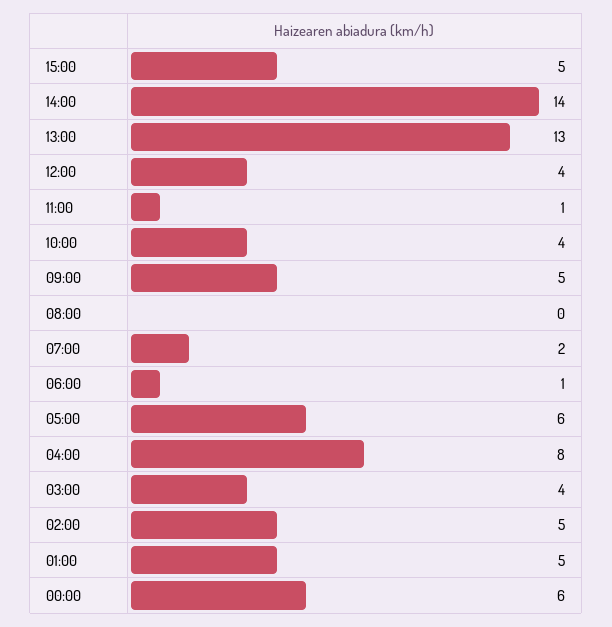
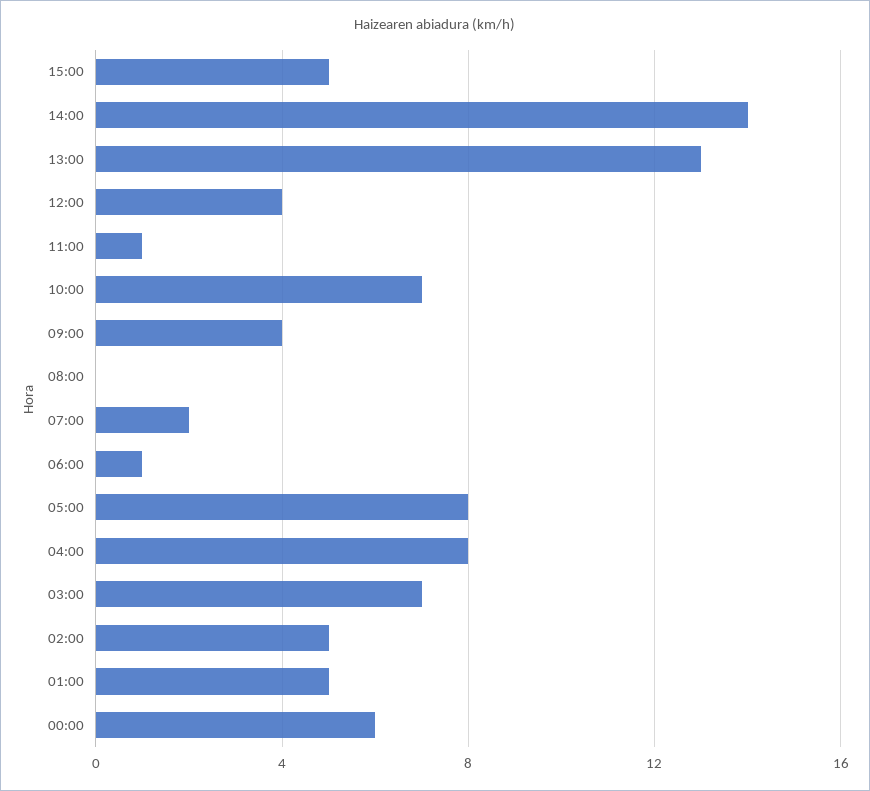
10:00: 4 -> 7
09:00: 5 -> 4
05:00: 6 -> 8
03:00: 4 -> 7

